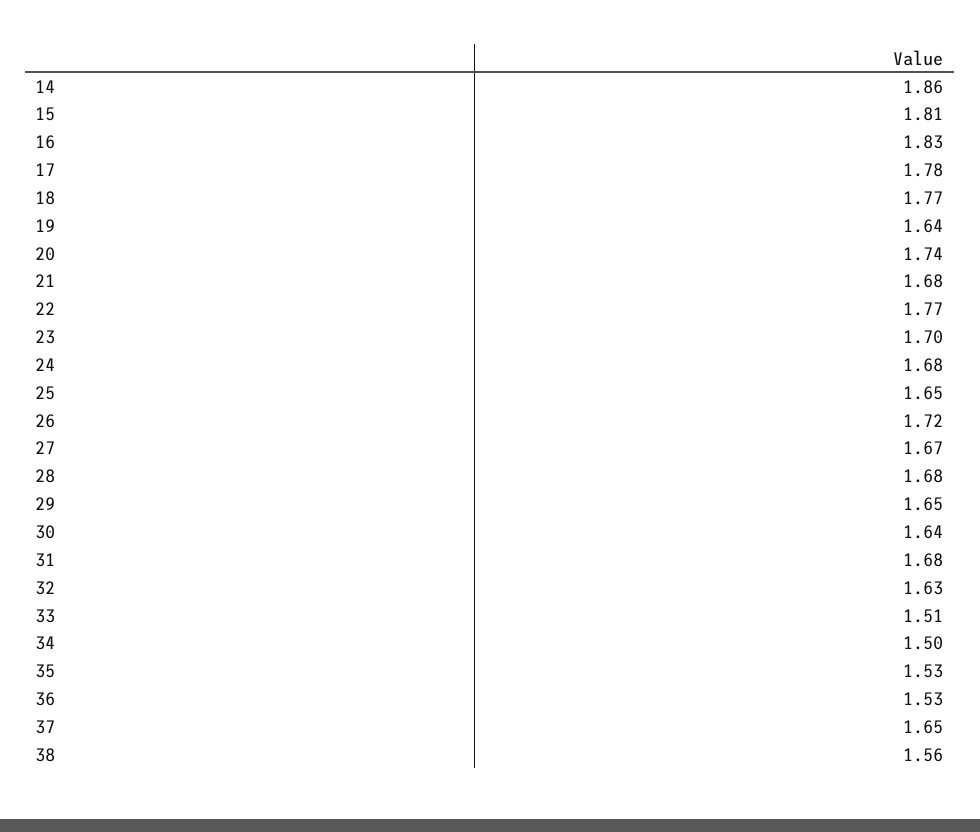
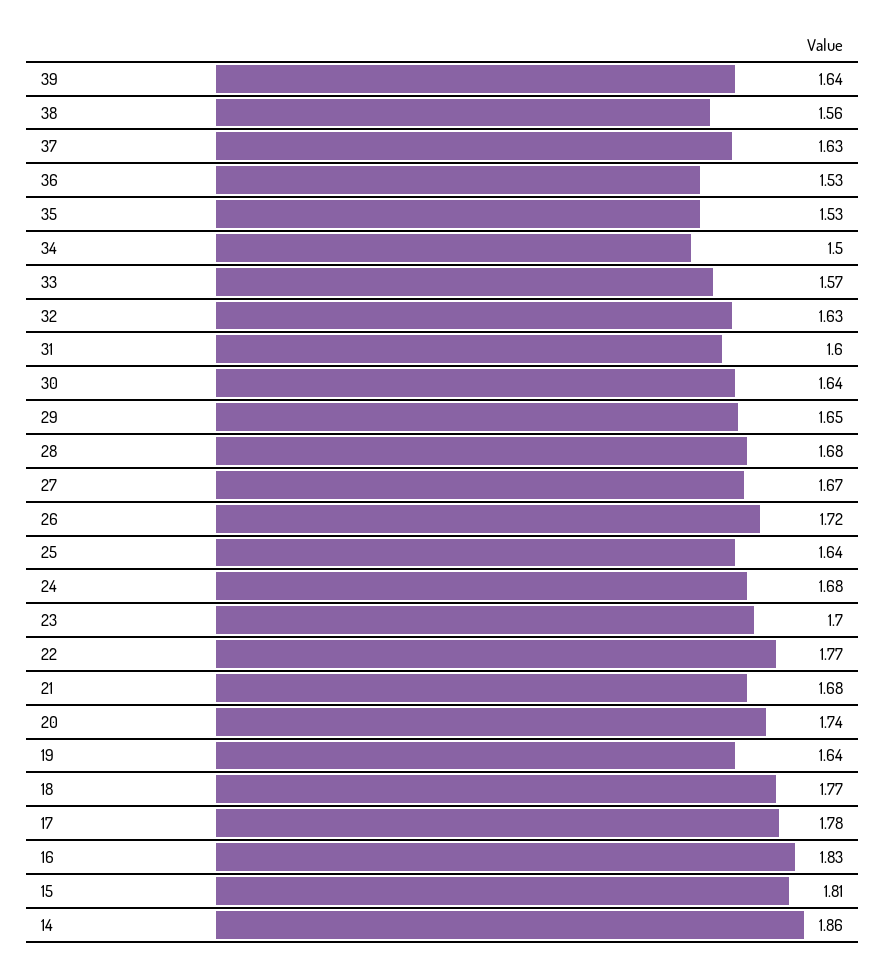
25: 1.65 -> 1.64
31: 1.68 -> 1.6
33: 1.51 -> 1.57
37: 1.65 -> 1.63
39: none -> 1.64

